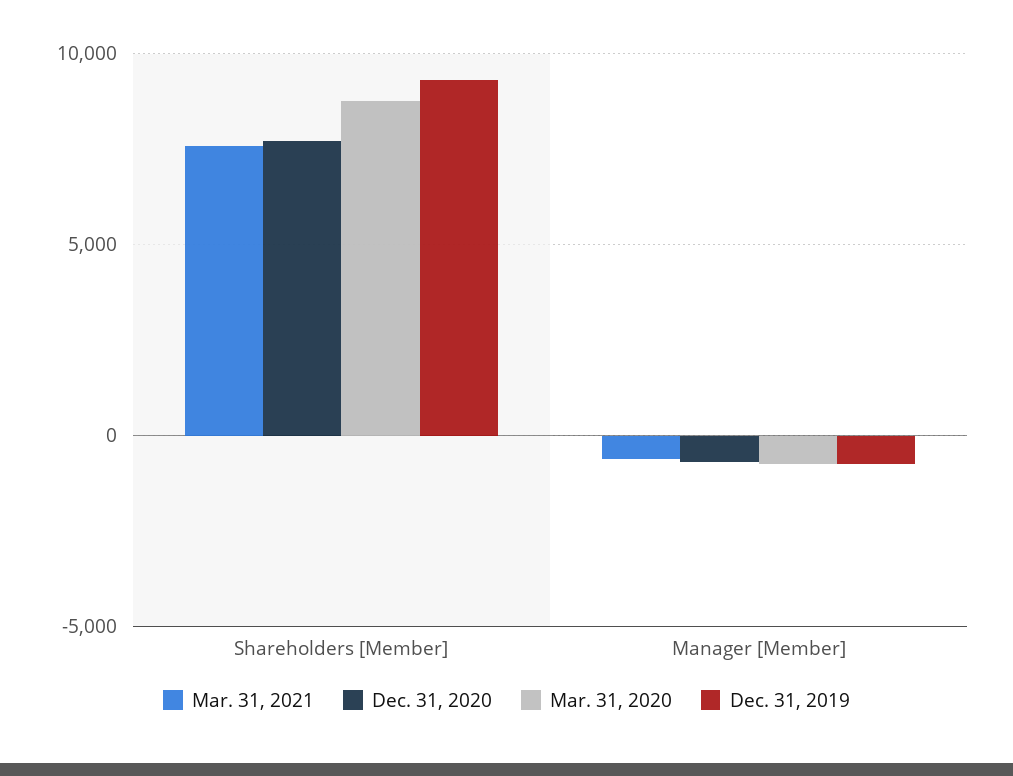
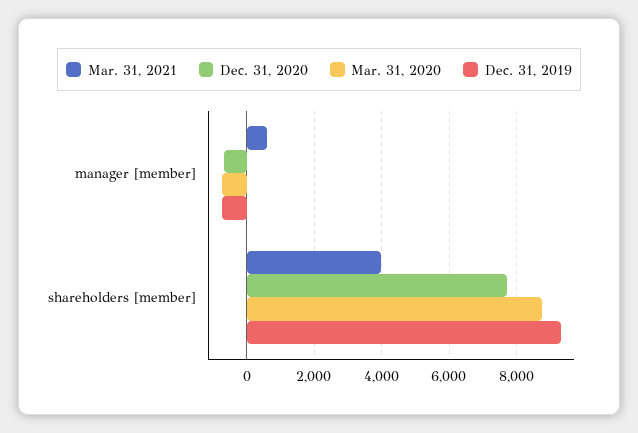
Mar. 31, 2021, Shareholders [Member]: 7500 -> 4000
Mar. 31, 2021, Manager [Member]: -500 -> 600

